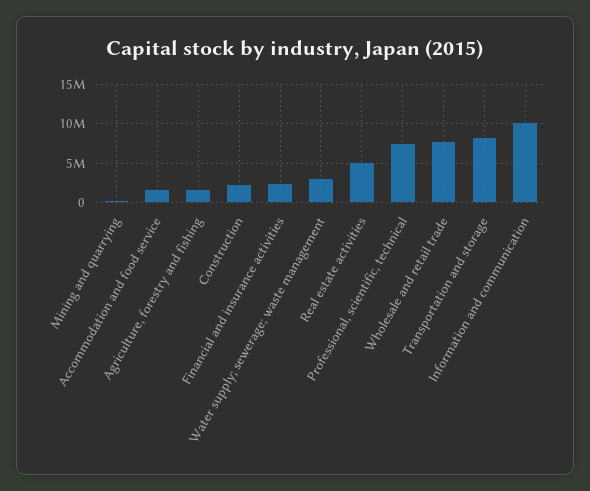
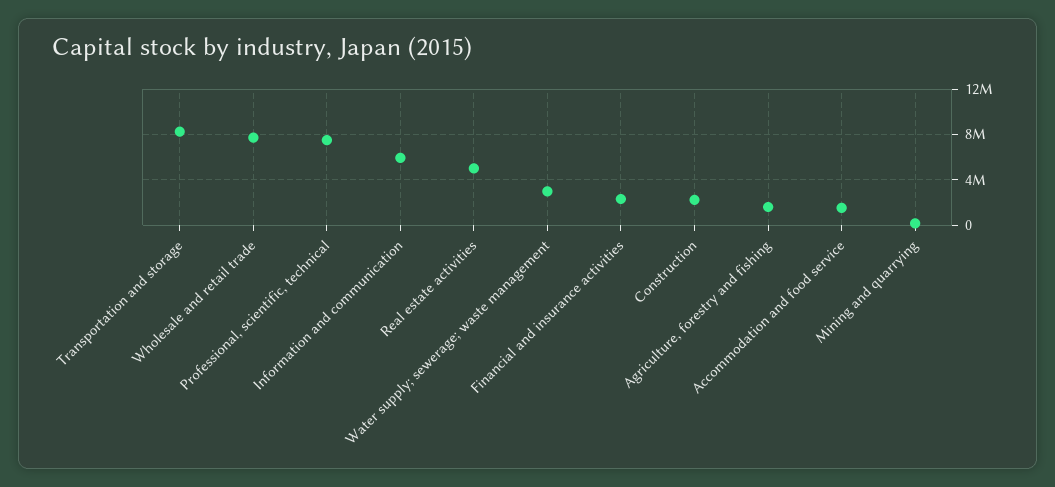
Information and communication: 10000000 -> 6000000

